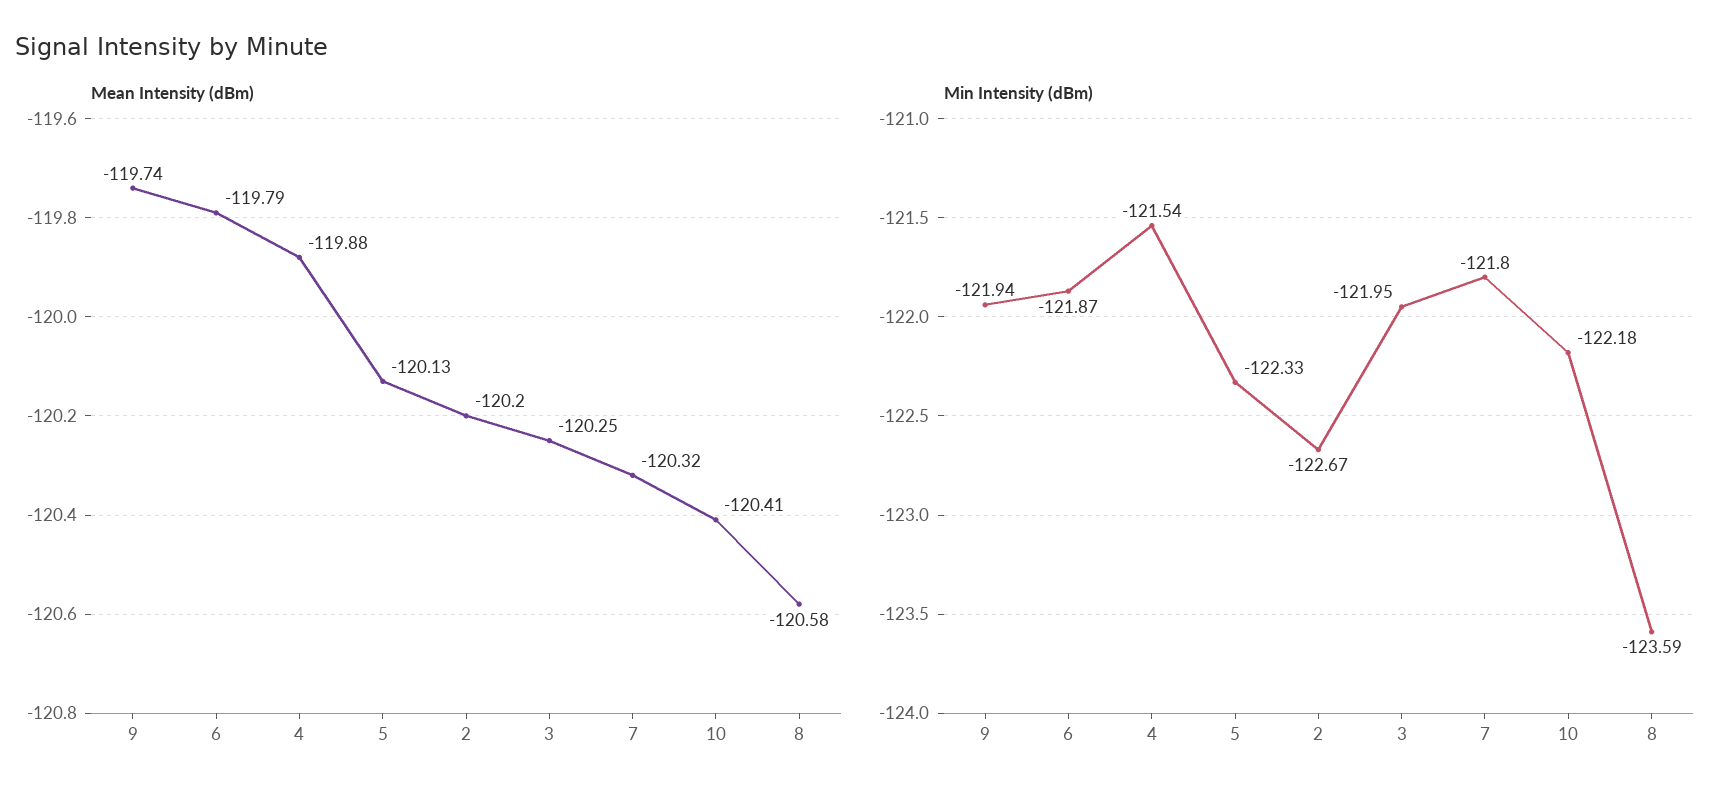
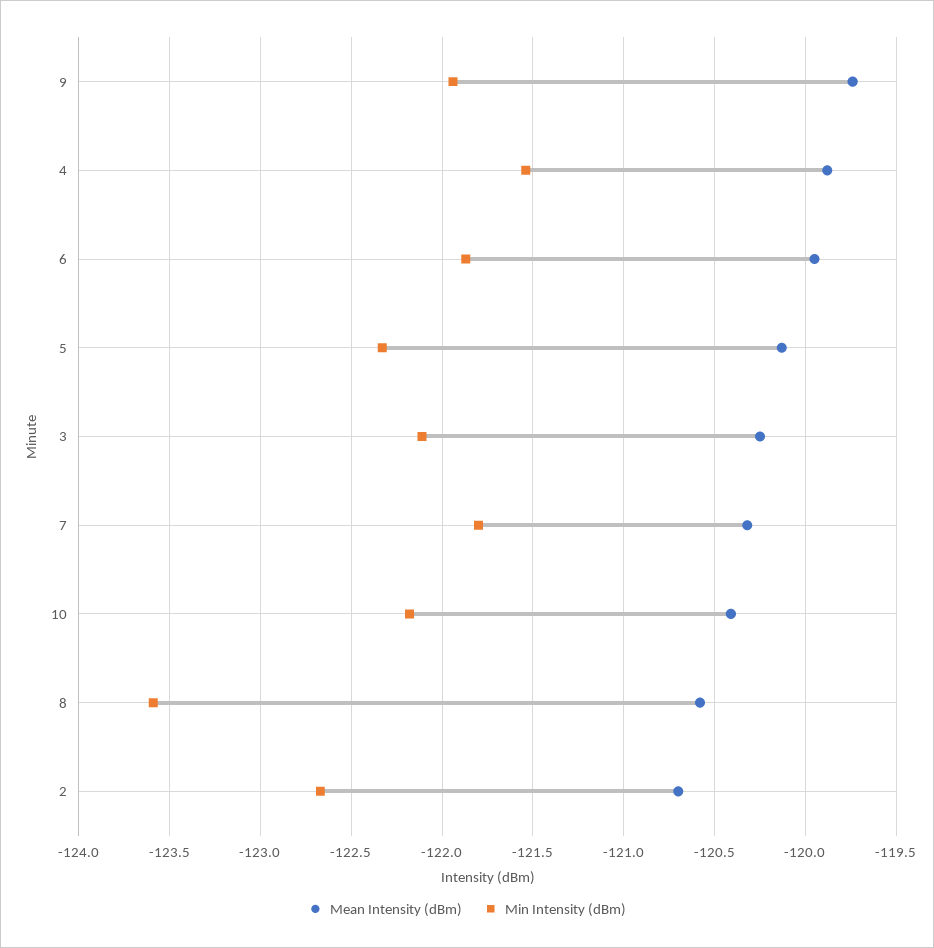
Mean Intensity (dBm), 6: -119.79 -> -119.95
Mean Intensity (dBm), 2: -120.2 -> -120.7
Min Intensity (dBm), 3: -121.95 -> -122.1

